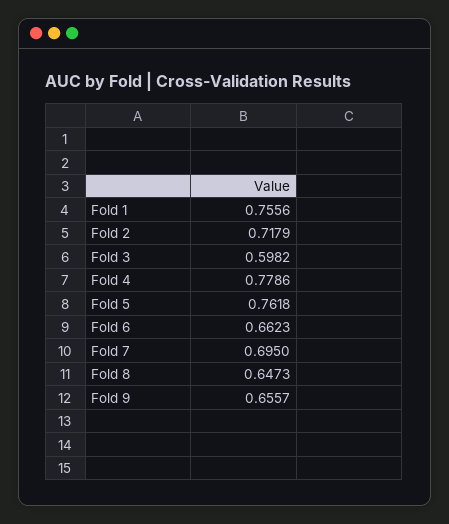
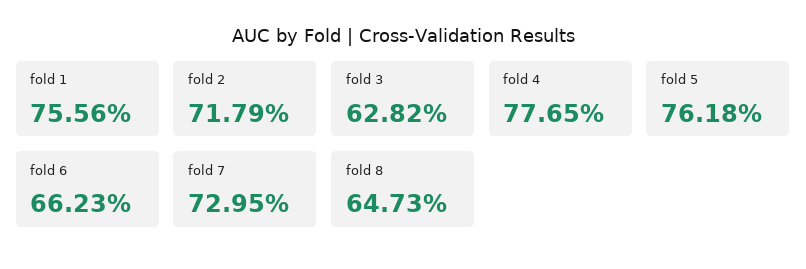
Fold 3: 0.5982 -> 0.6282
Fold 4: 0.7786 -> 0.7765
Fold 7: 0.695 -> 0.7295
Fold 9: 0.6557 -> none

